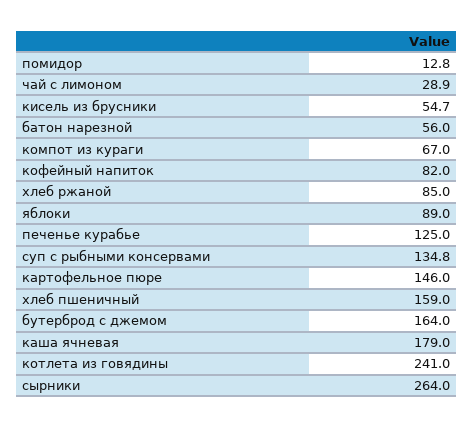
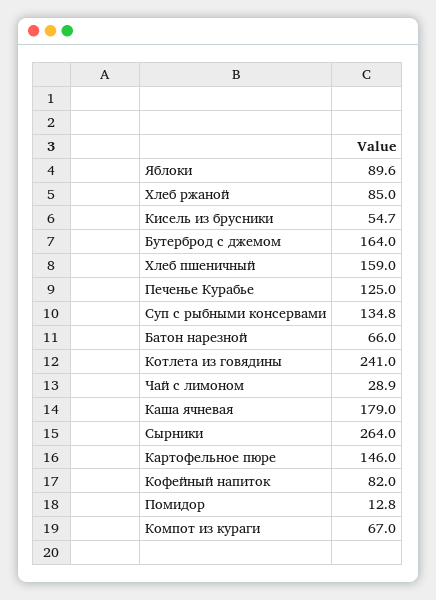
батон нарезной: 56 -> 66
яблоки: 89 -> 89.6

